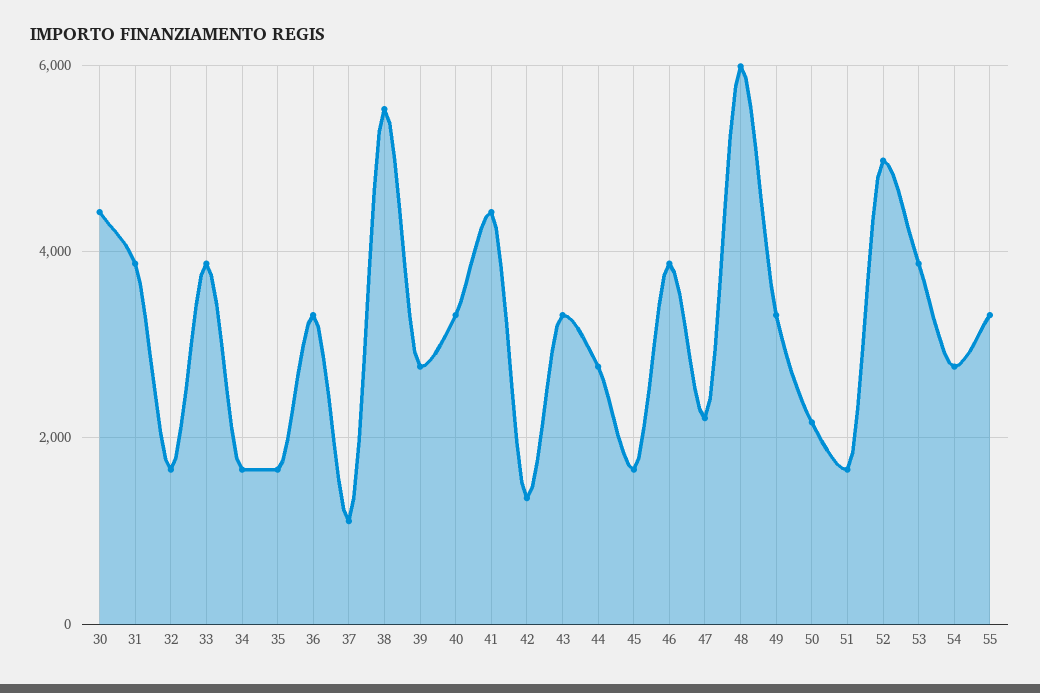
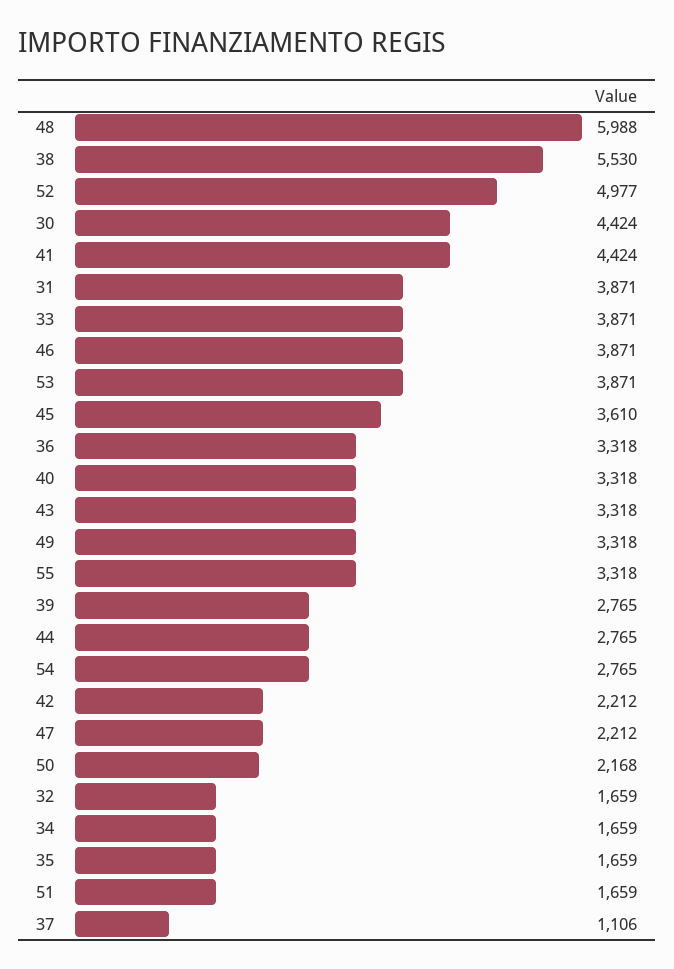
42: 1400 -> 2212
45: 1600 -> 3610

